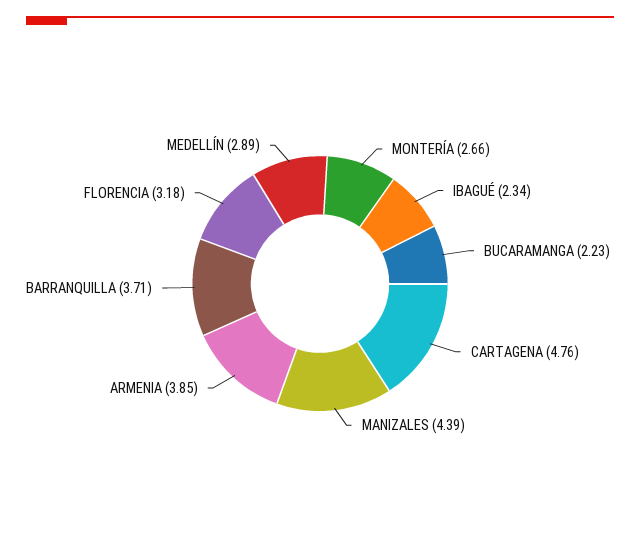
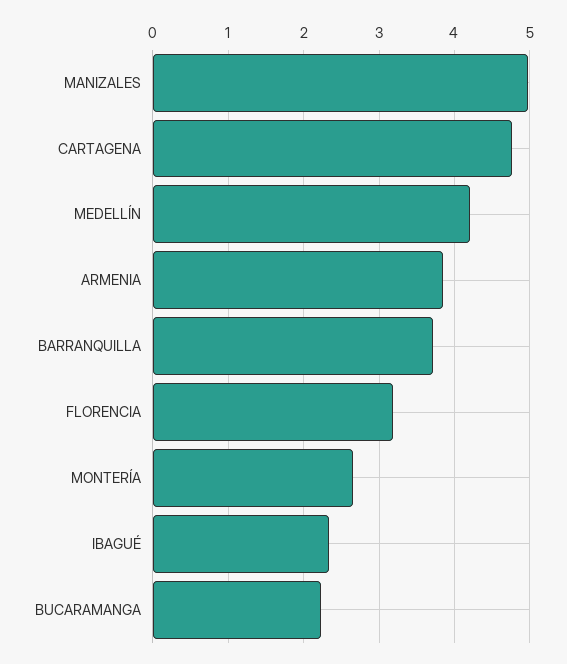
MANIZALES: 4.39 -> 5
MEDELLÍN: 2.89 -> 4.2

